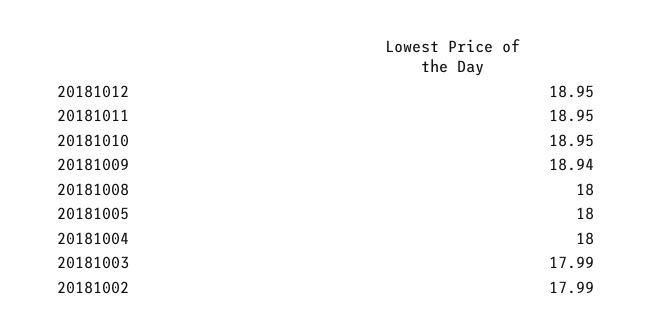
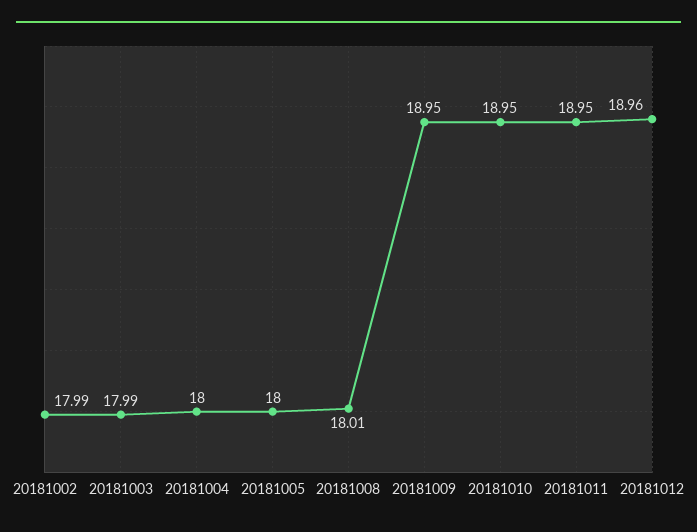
20181012: 18.95 -> 18.96
20181009: 18.94 -> 18.95
20181008: 18 -> 18.01

